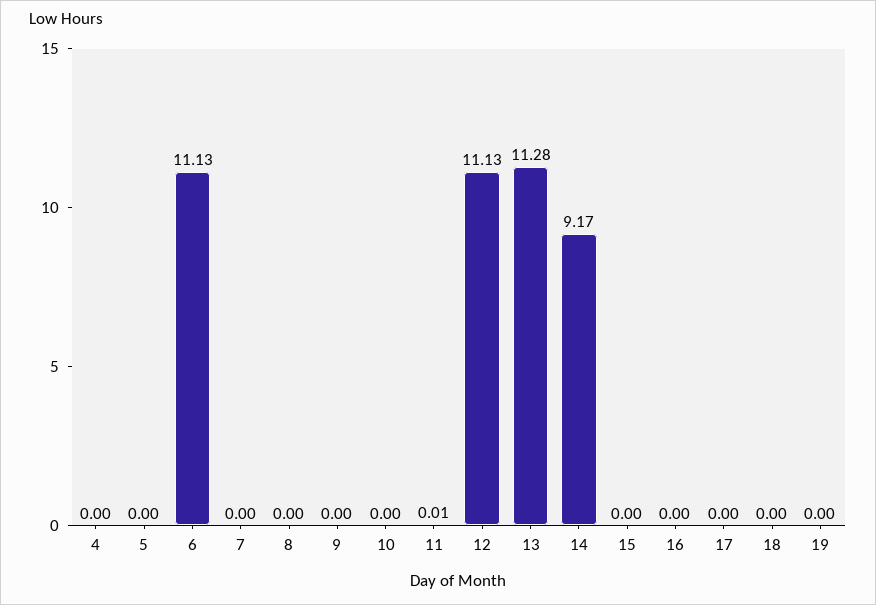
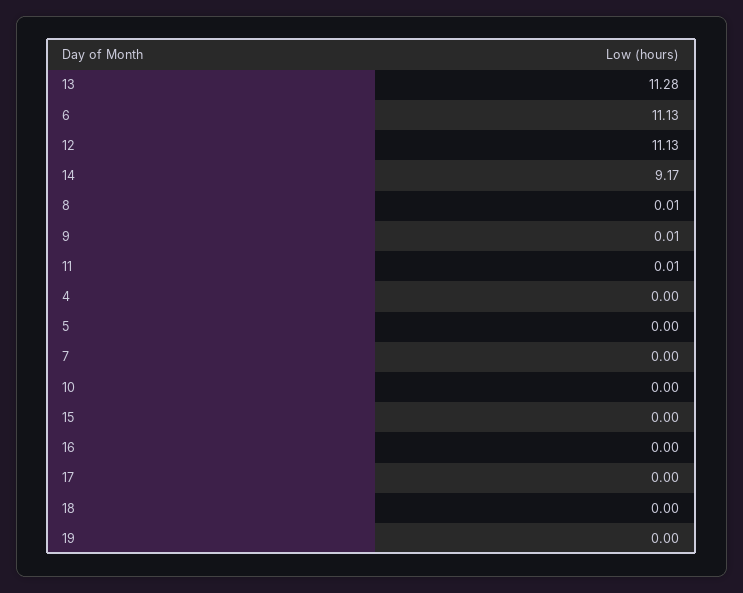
8: 0 -> 0.01
9: 0 -> 0.01

